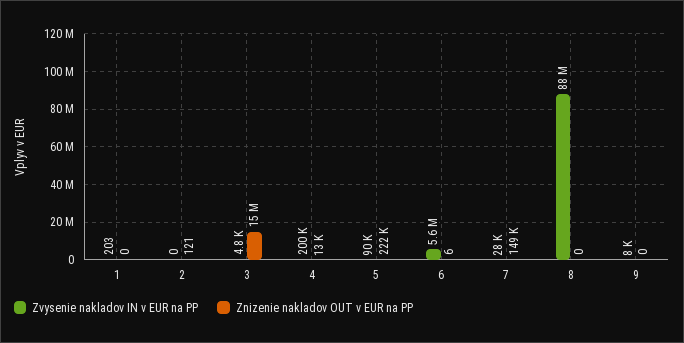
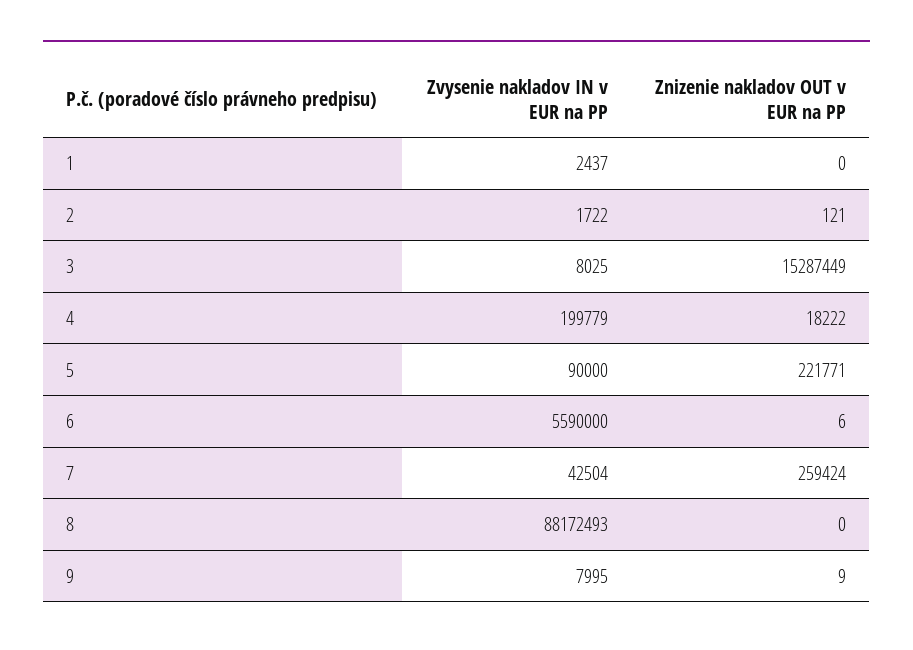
Zvysenie nakladov IN v EUR na PP, 1: 203 -> 2437
Zvysenie nakladov IN v EUR na PP, 2: 0 -> 1722
Zvysenie nakladov IN v EUR na PP, 3: 4800 -> 8025
Znizenie nakladov OUT v EUR na PP, 4: 13000 -> 18222
Zvysenie nakladov IN v EUR na PP, 7: 28000 -> 42504
Znizenie nakladov OUT v EUR na PP, 7: 149000 -> 259424
Znizenie nakladov OUT v EUR na PP, 9: 0 -> 9

